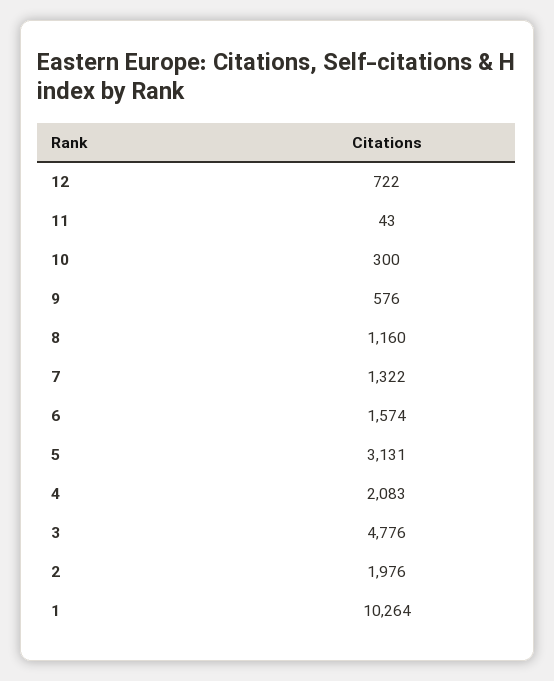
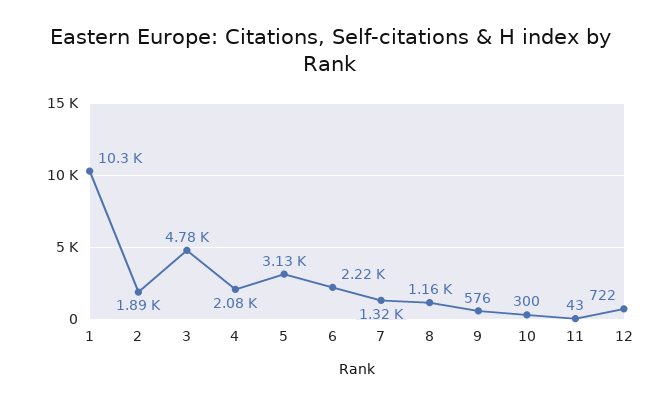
6: 1574 -> 2220
2: 1976 -> 1890

